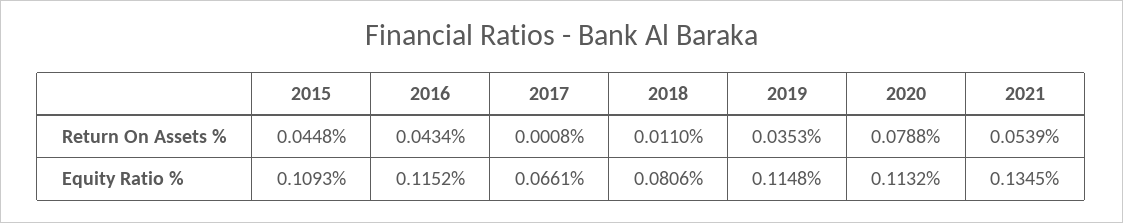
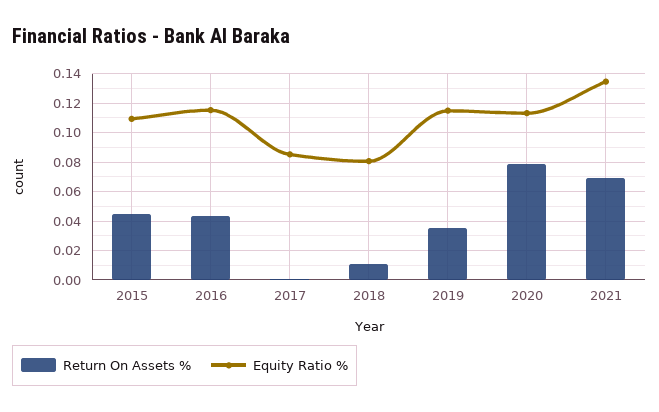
Return On Assets %, 2021: 0.0539 -> 0.07
Equity Ratio %, 2017: 0.0661 -> 0.085

